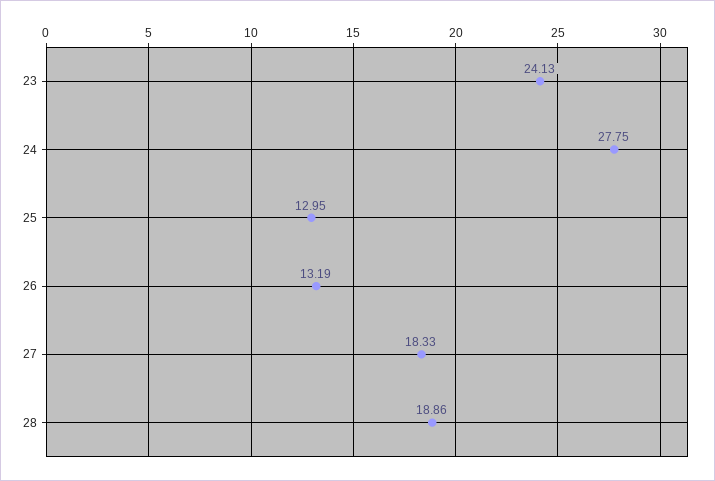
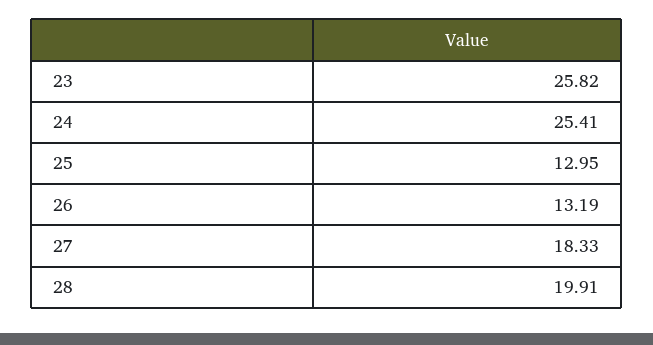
23: 24.13 -> 25.82
24: 27.75 -> 25.41
28: 18.86 -> 19.91

